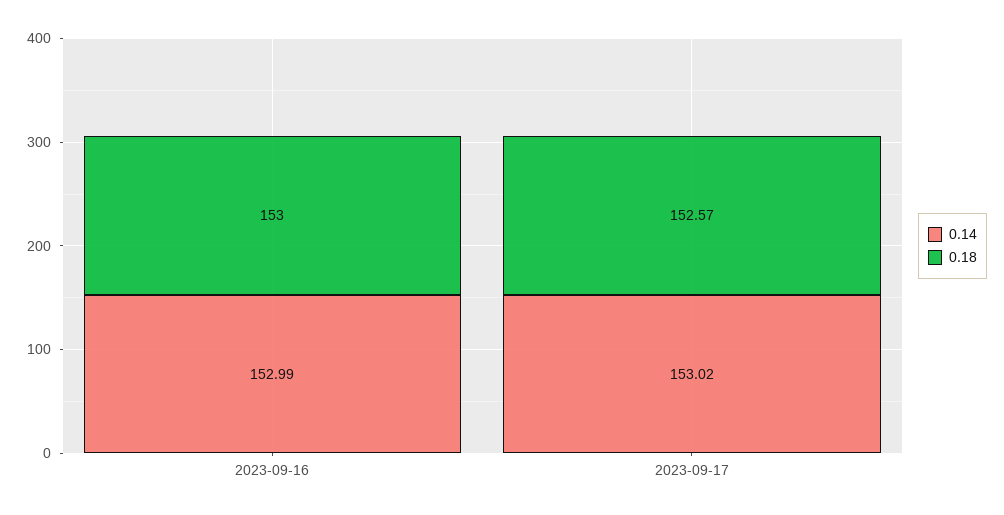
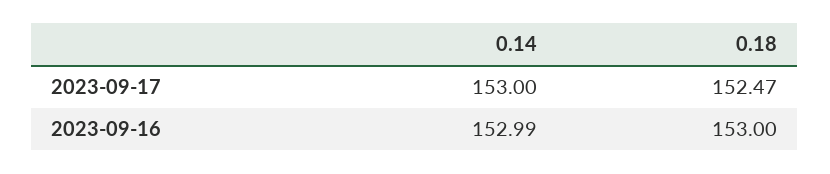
0.14, 2023-09-17: 153.02 -> 153
0.18, 2023-09-17: 152.57 -> 152.47

